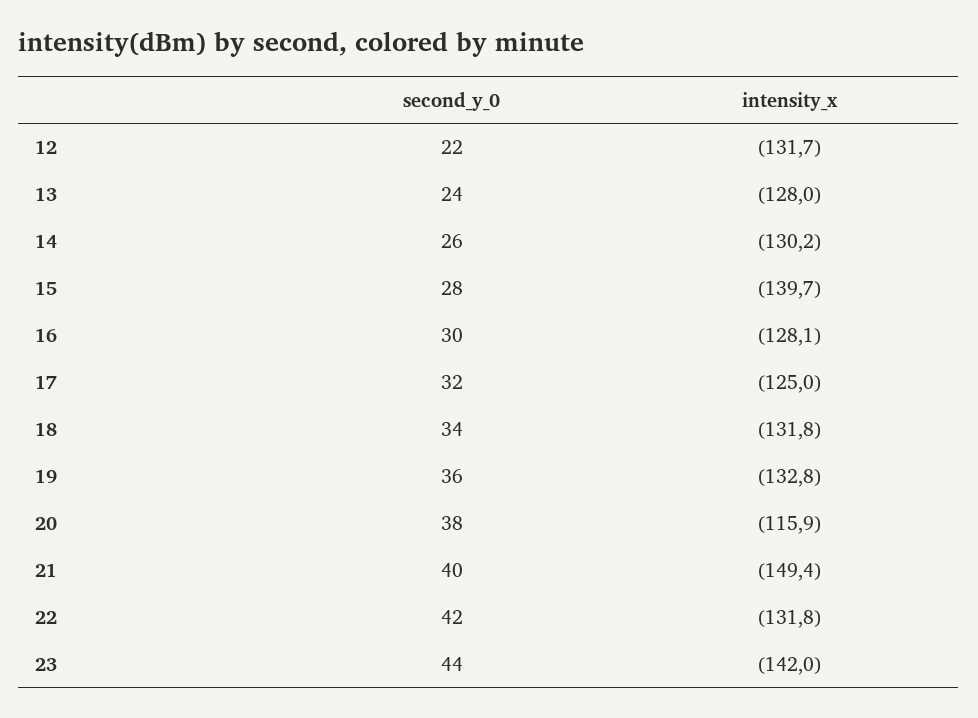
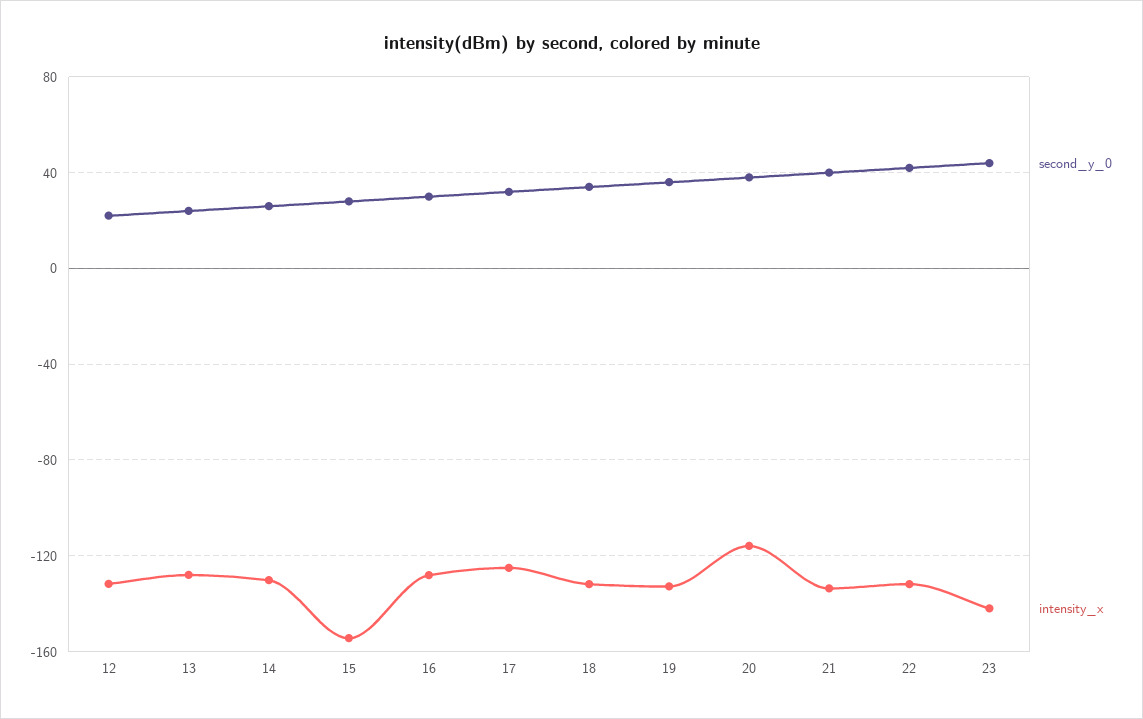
intensity_x, 15: -139.7 -> -155
intensity_x, 21: -149.4 -> -135

